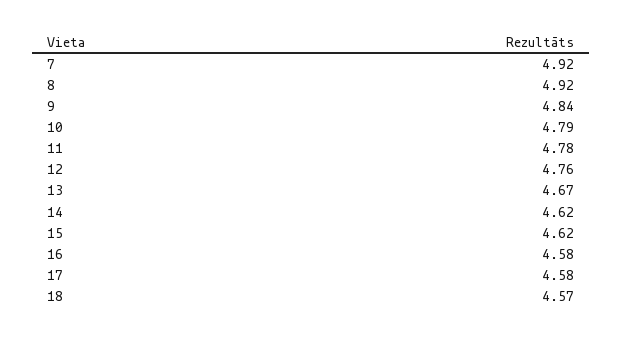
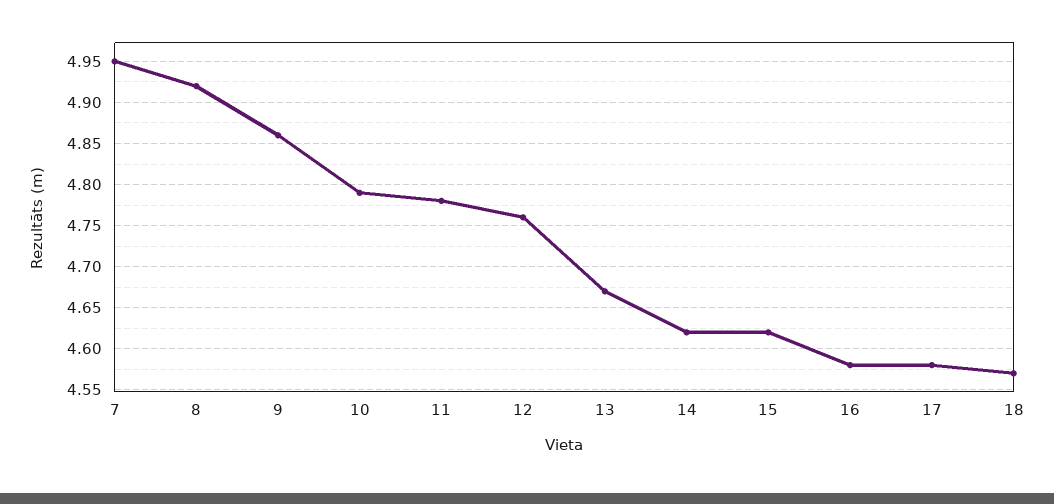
7: 4.92 -> 4.95
9: 4.84 -> 4.86

